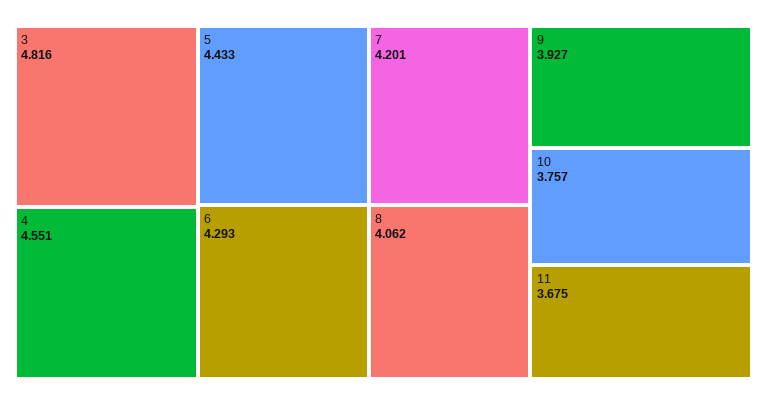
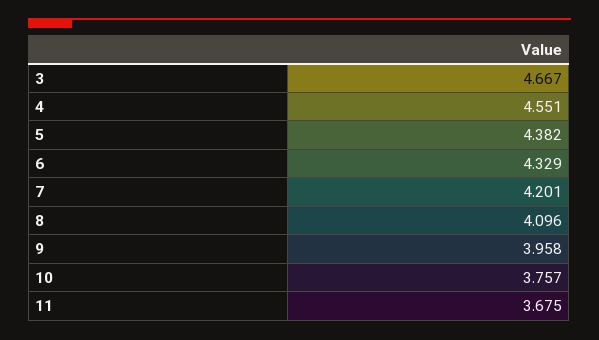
3: 4.816 -> 4.667
5: 4.433 -> 4.382
6: 4.293 -> 4.329
8: 4.062 -> 4.096
9: 3.927 -> 3.958

